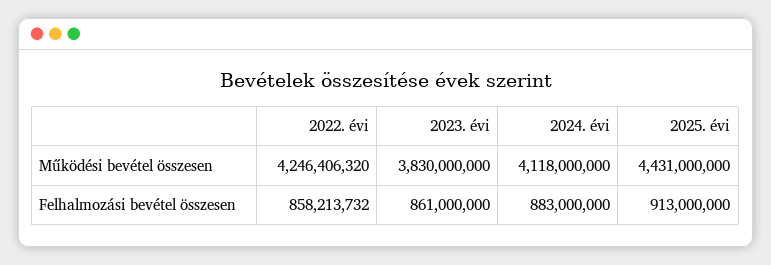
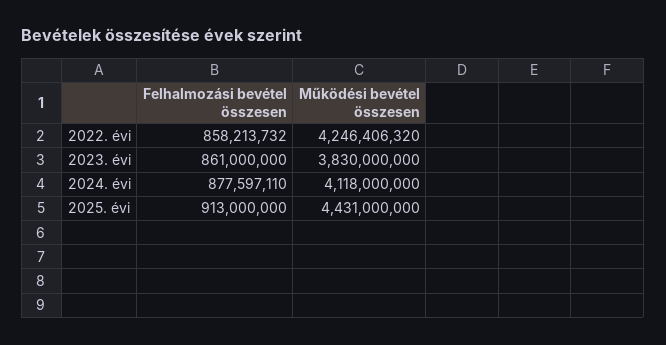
2024. évi, Felhalmozási bevétel összesen: 883000000 -> 877597110

